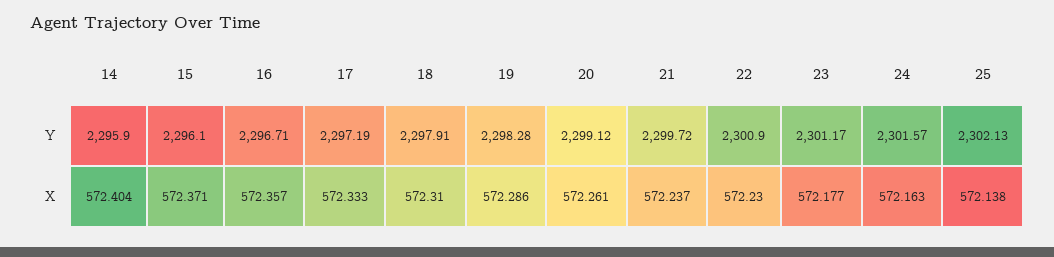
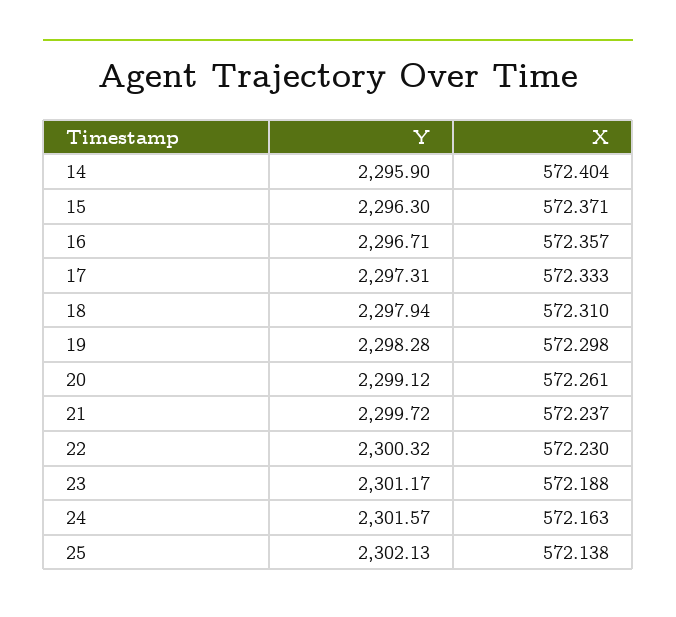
15, Y: 2296.1 -> 2296.3
17, Y: 2297.19 -> 2297.31
18, Y: 2297.91 -> 2297.94
22, Y: 2300.9 -> 2300.32
19, X: 572.286 -> 572.298
23, X: 572.177 -> 572.188

